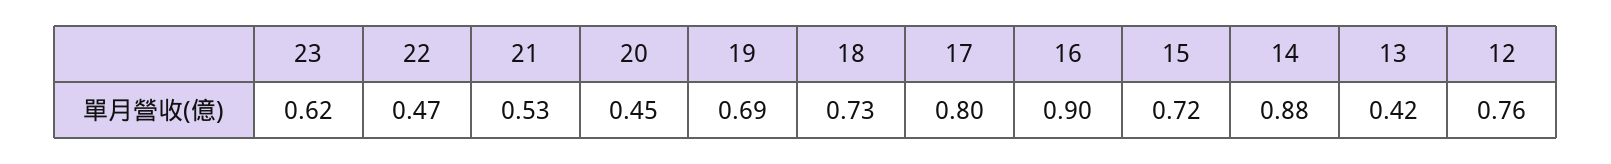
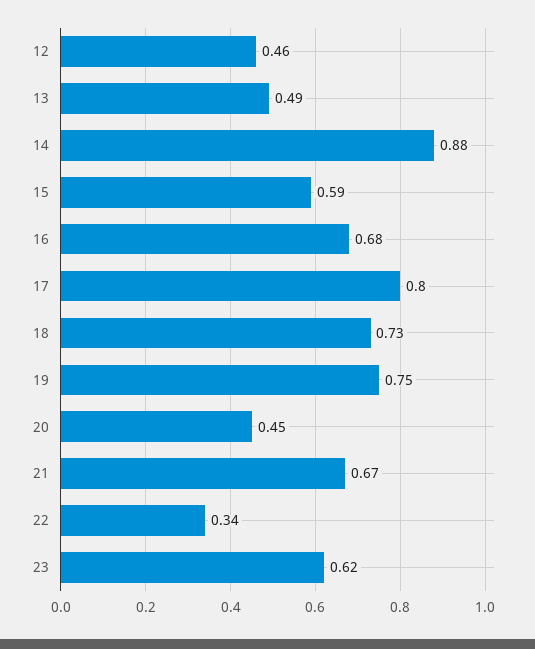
22: 0.47 -> 0.34
21: 0.53 -> 0.67
19: 0.69 -> 0.75
16: 0.9 -> 0.68
15: 0.72 -> 0.59
13: 0.42 -> 0.49
12: 0.76 -> 0.46

